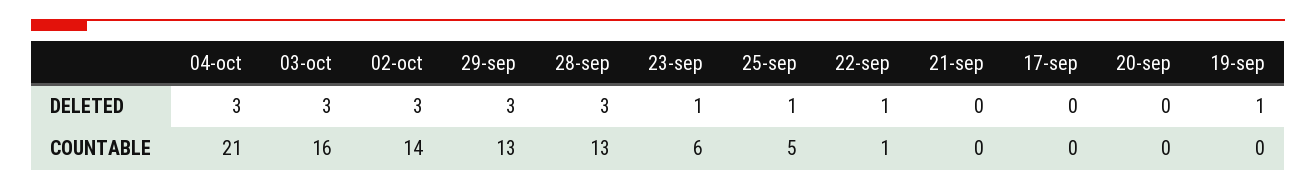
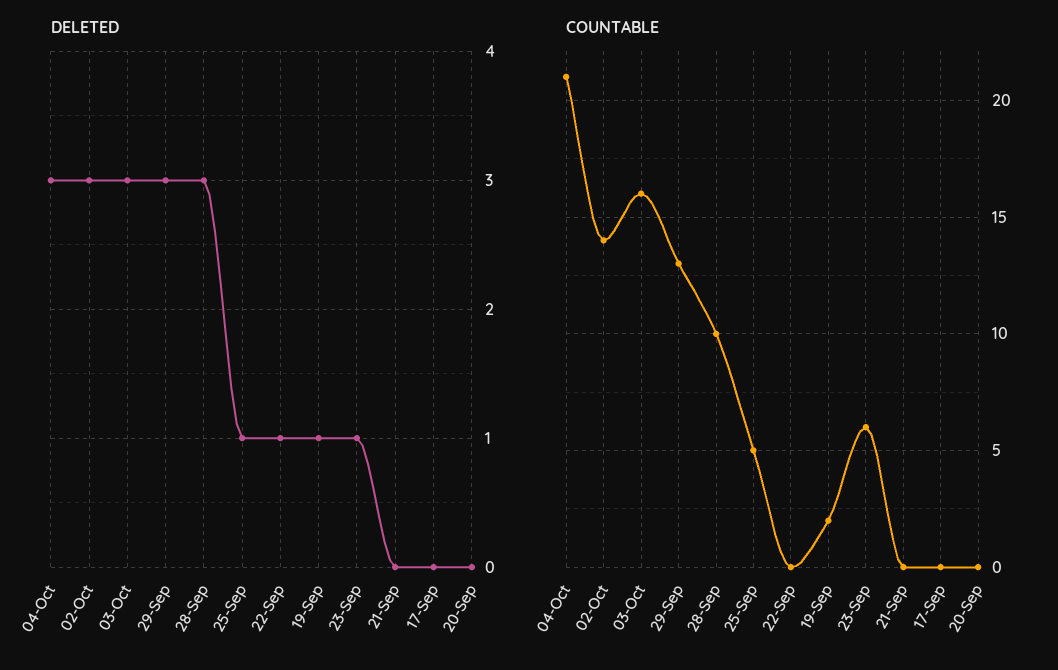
COUNTABLE, 28-sep: 13 -> 10
COUNTABLE, 22-sep: 1 -> 0
COUNTABLE, 19-sep: 0 -> 2

